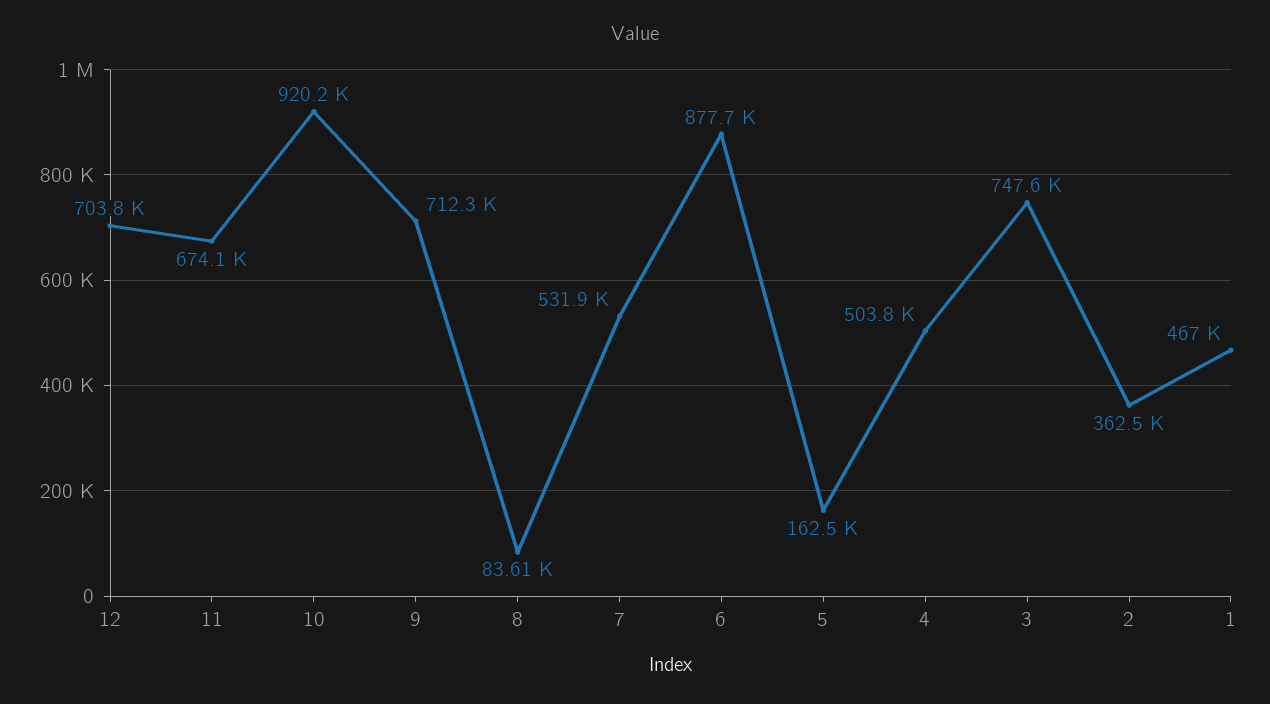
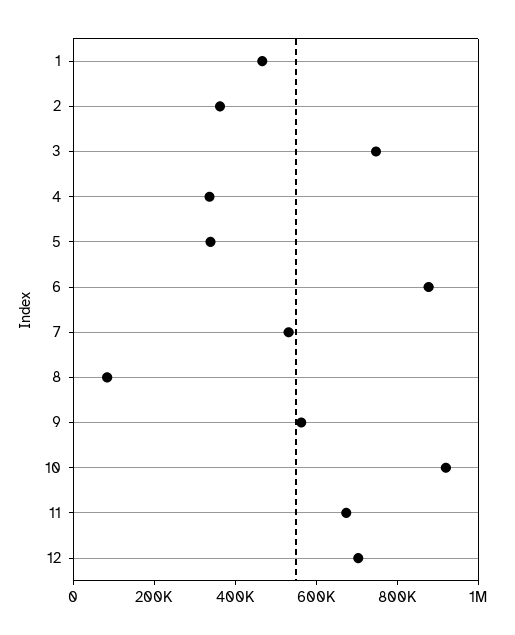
9: 712300 -> 550000
5: 162500 -> 350000
4: 503800 -> 350000

